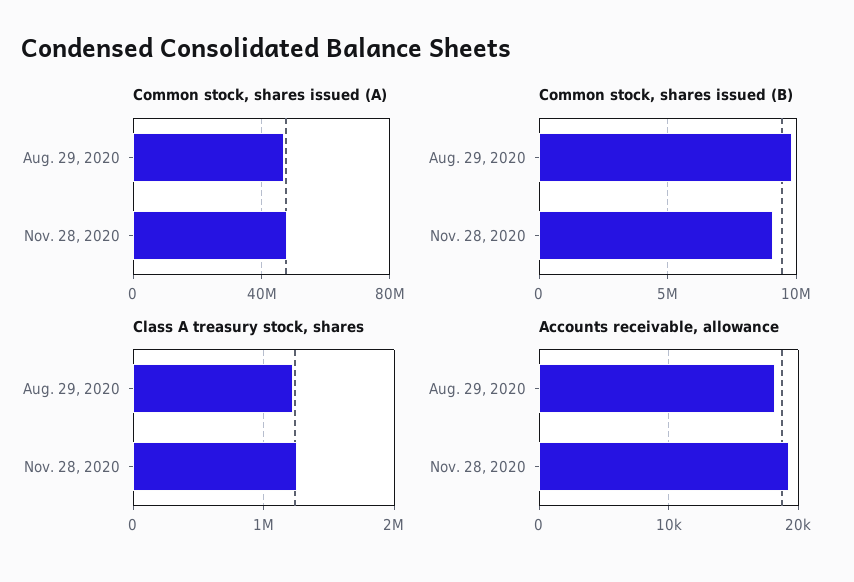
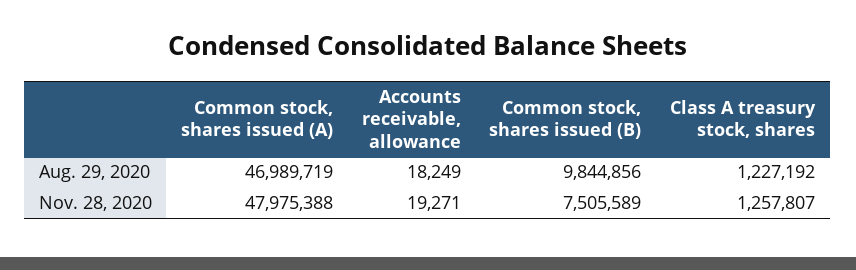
Common stock, shares issued (B), Nov. 28, 2020: 9000000 -> 7505589

